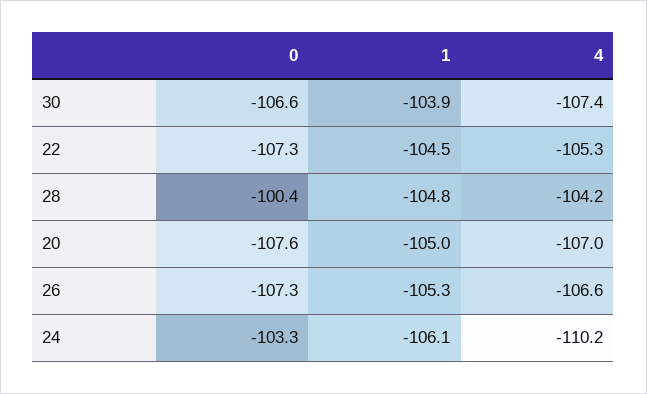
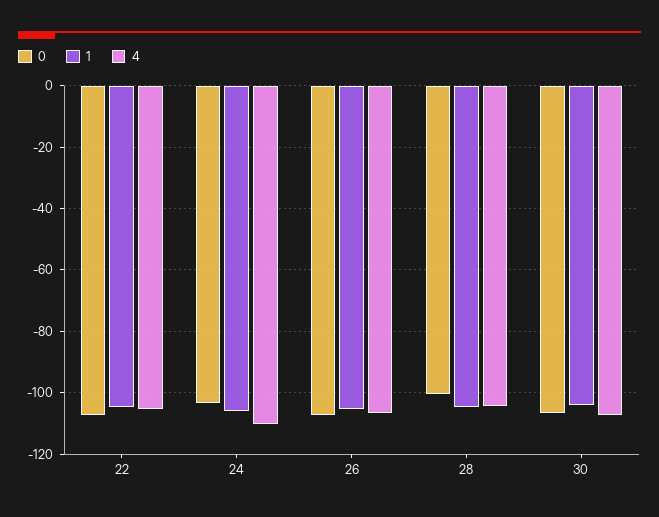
0, 20: -107.6 -> none
1, 20: -105 -> none
4, 20: -107 -> none

